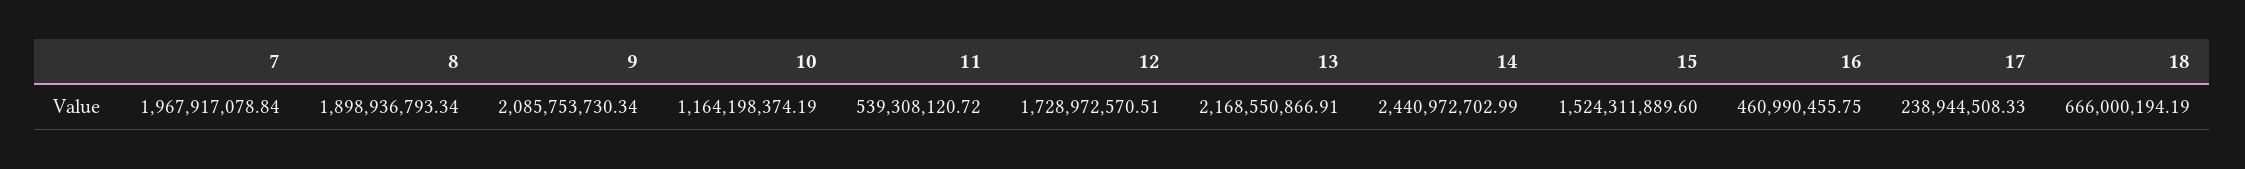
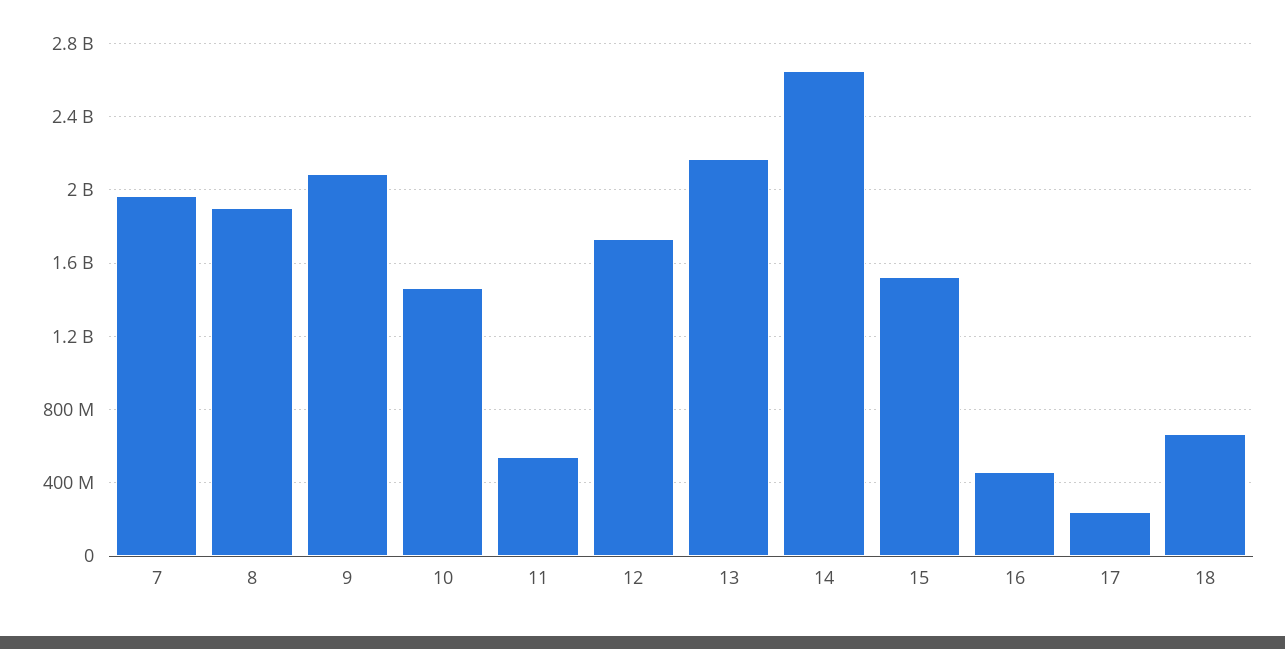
10: 1164198374.19 -> 1450000000
14: 2440972702.99 -> 2650000000

